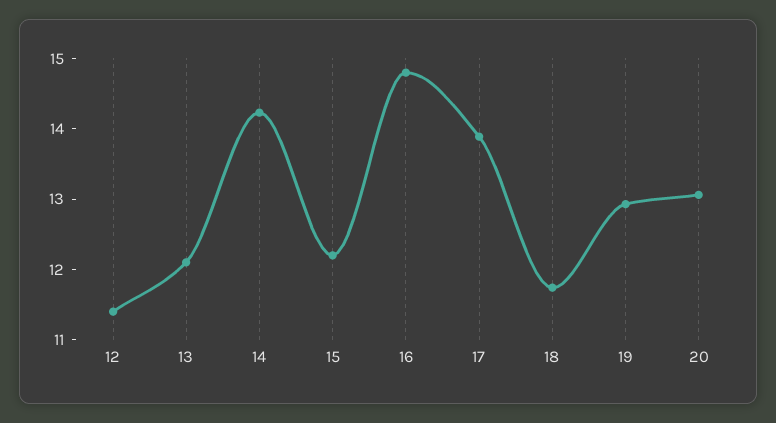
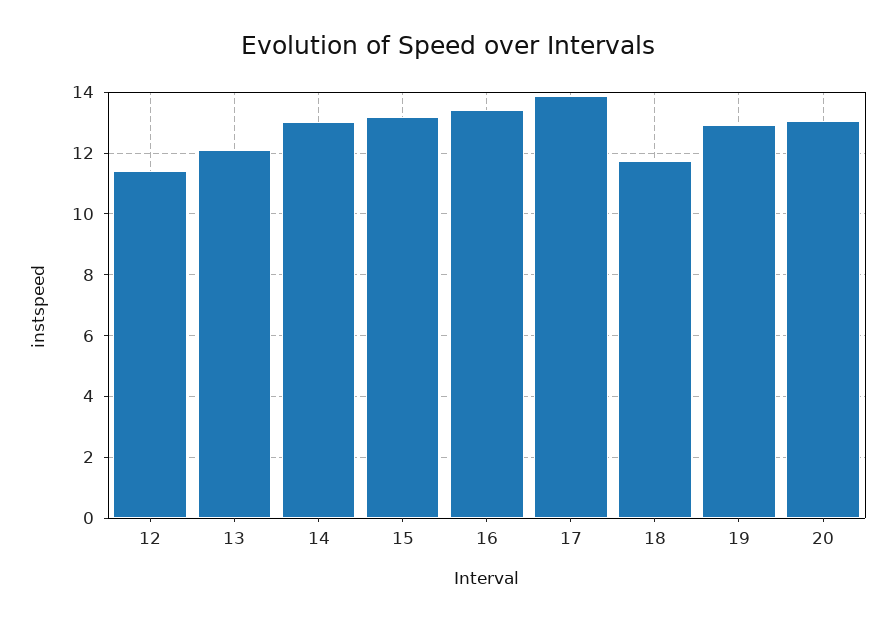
14: 14.2 -> 13
15: 12.2 -> 13.2
16: 14.8 -> 13.4

